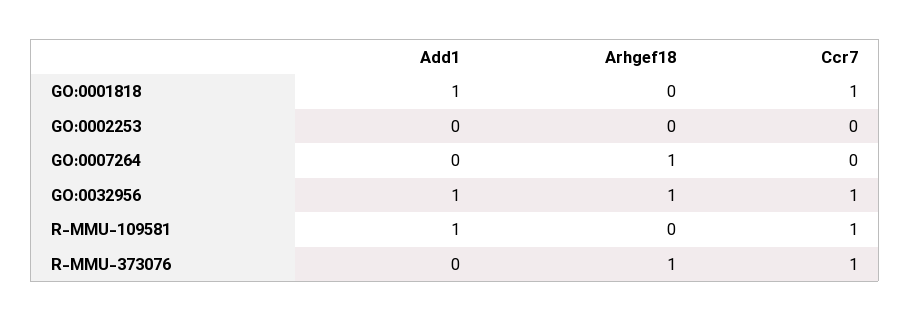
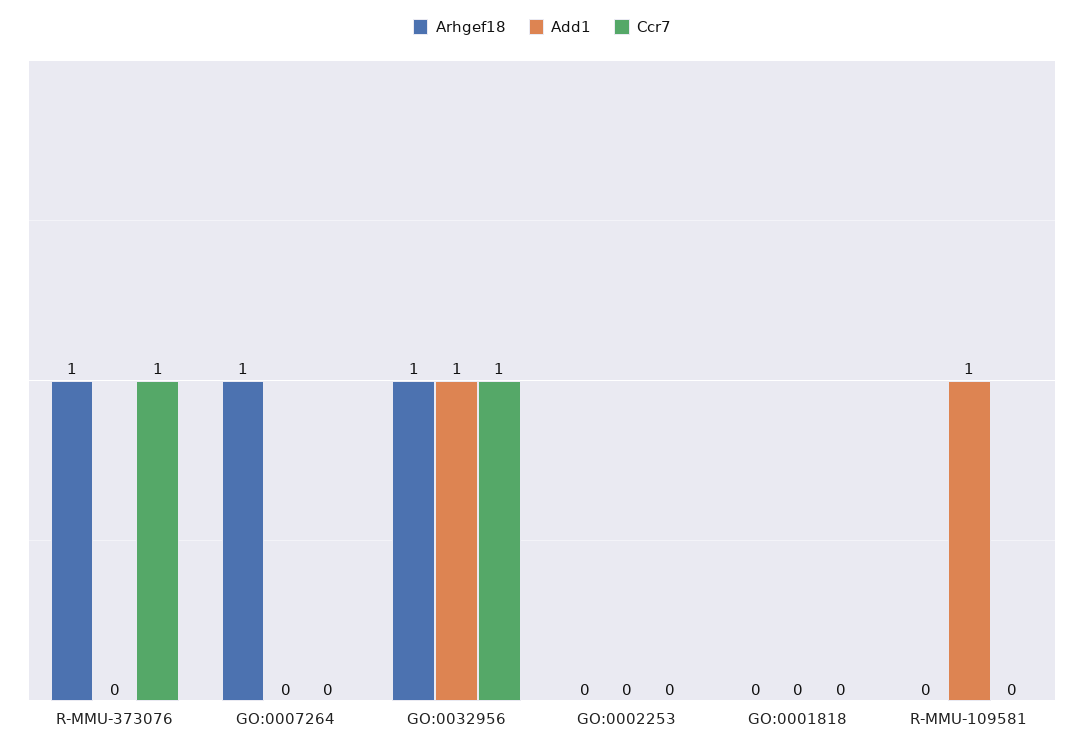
Add1, GO:0001818: 1 -> 0
Ccr7, GO:0001818: 1 -> 0
Ccr7, R-MMU-109581: 1 -> 0

